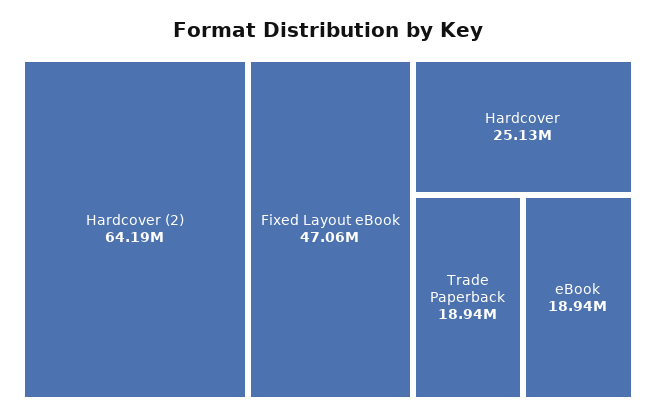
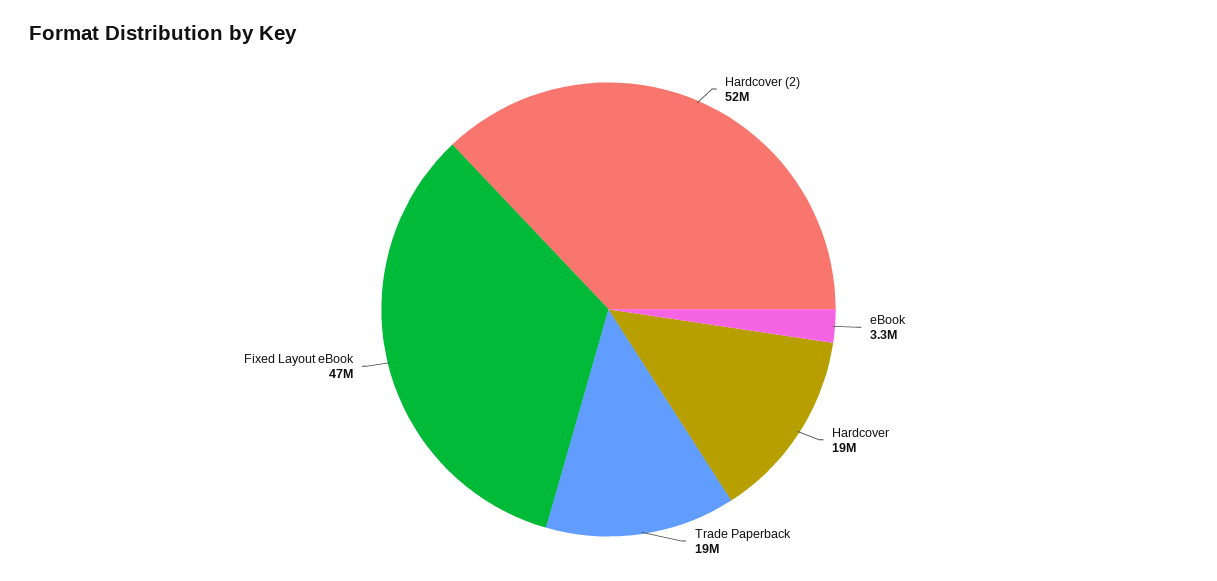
Hardcover (2): 64190000 -> 52000000
Hardcover: 25130000 -> 19000000
eBook: 18940000 -> 3300000

